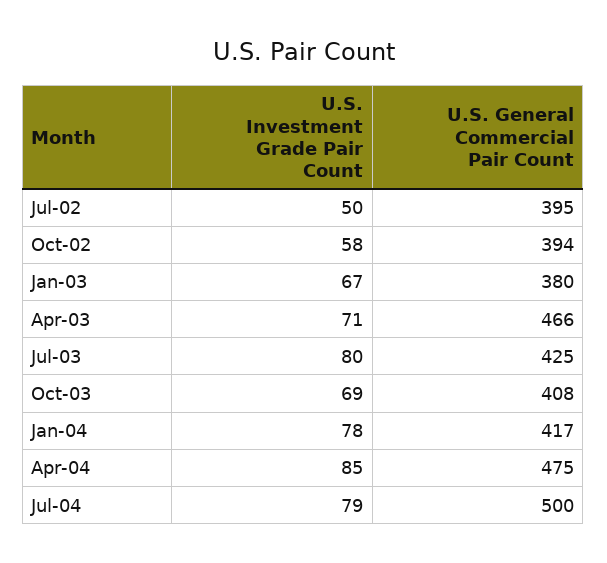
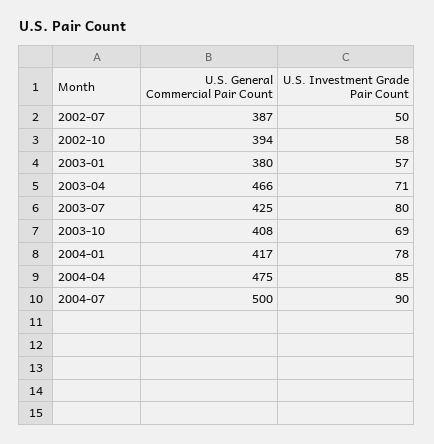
U.S. General Commercial Pair Count, Jul-02: 395 -> 387
U.S. Investment Grade Pair Count, Jan-03: 67 -> 57
U.S. Investment Grade Pair Count, Jul-04: 79 -> 90

